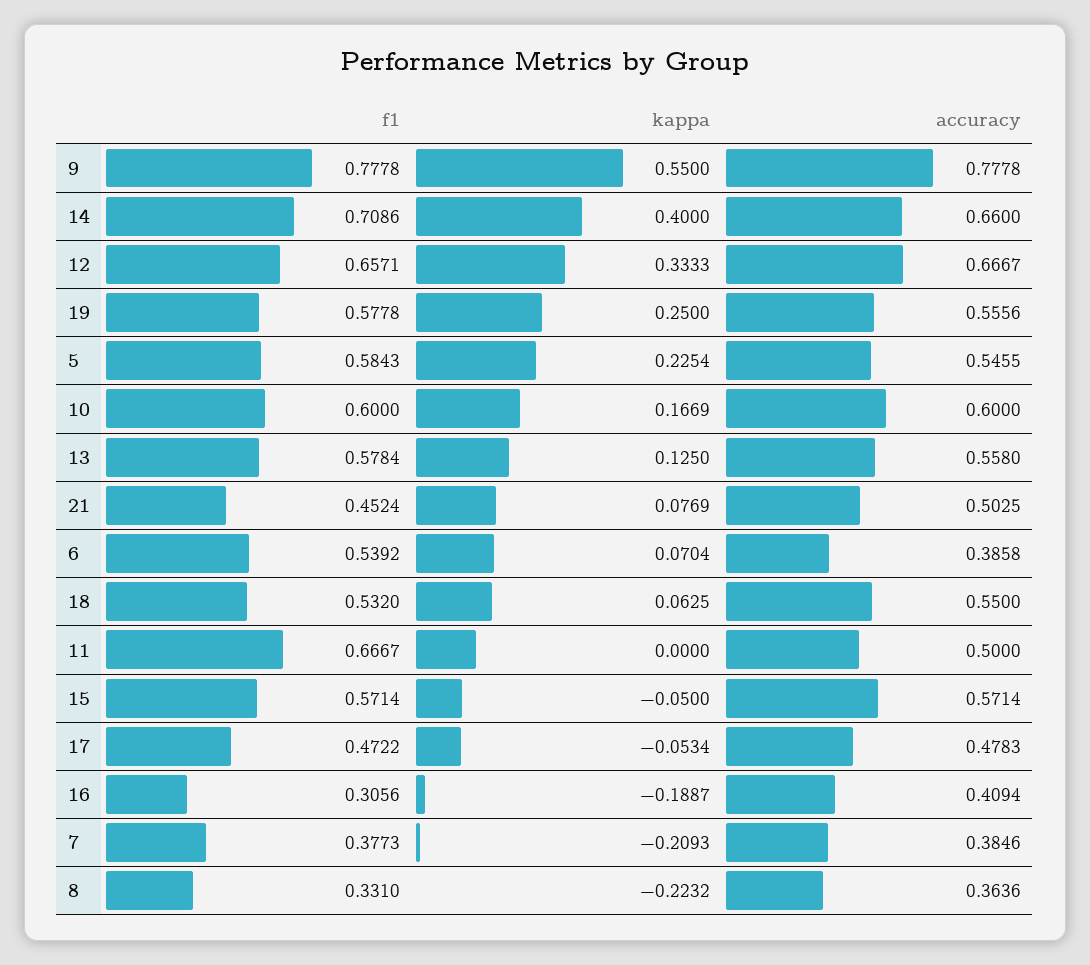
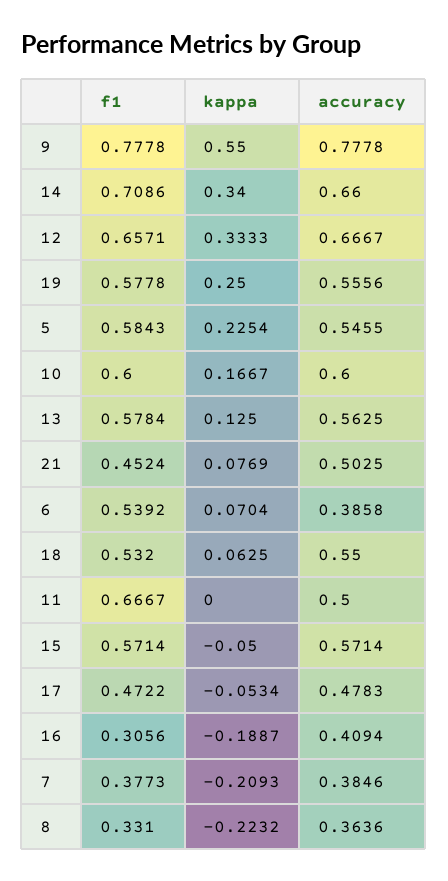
kappa, 14: 0.4 -> 0.34
kappa, 10: 0.1669 -> 0.1667
accuracy, 13: 0.558 -> 0.5625

